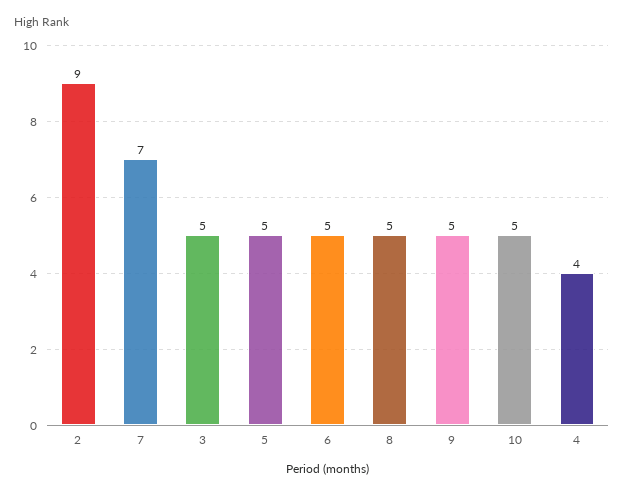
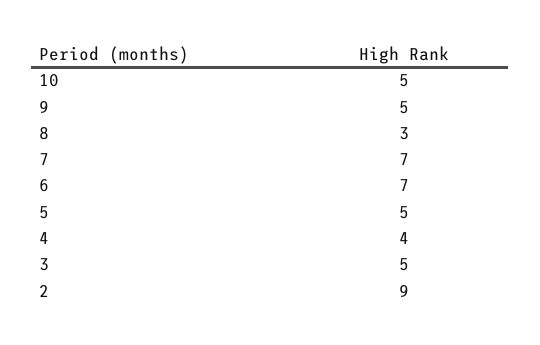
6: 5 -> 7
8: 5 -> 3

